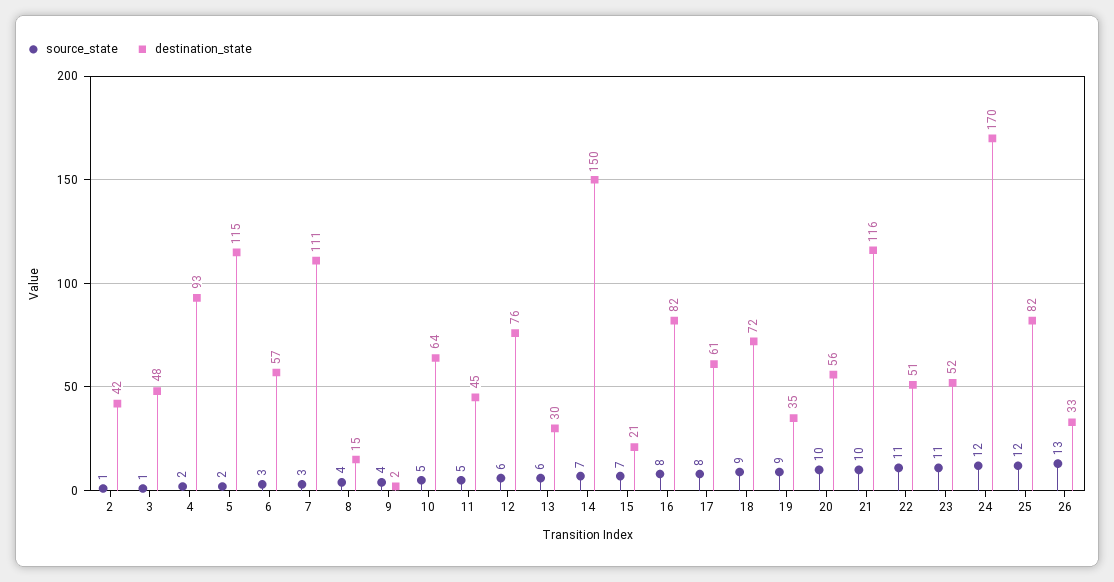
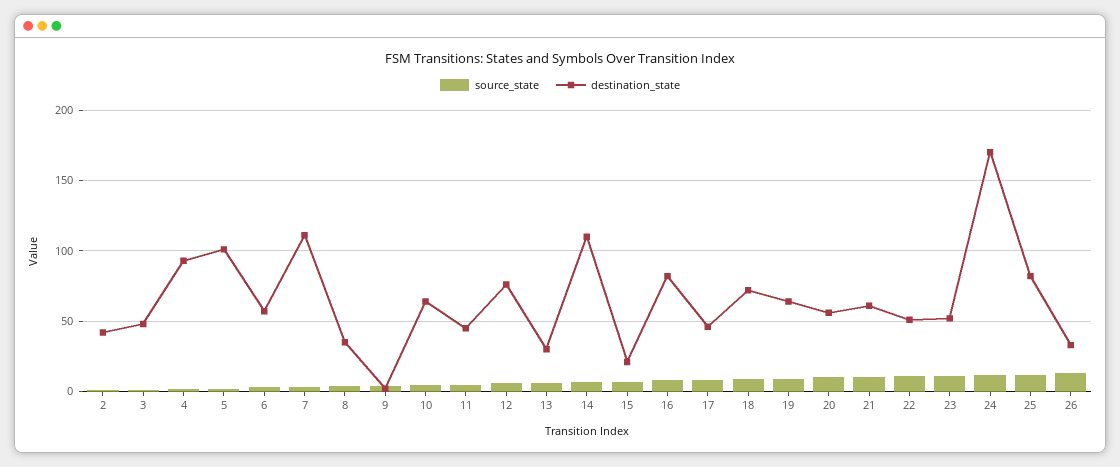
destination_state, 5: 115 -> 100
destination_state, 8: 15 -> 35
destination_state, 14: 150 -> 110
destination_state, 17: 61 -> 45
destination_state, 19: 35 -> 65
destination_state, 21: 116 -> 60

